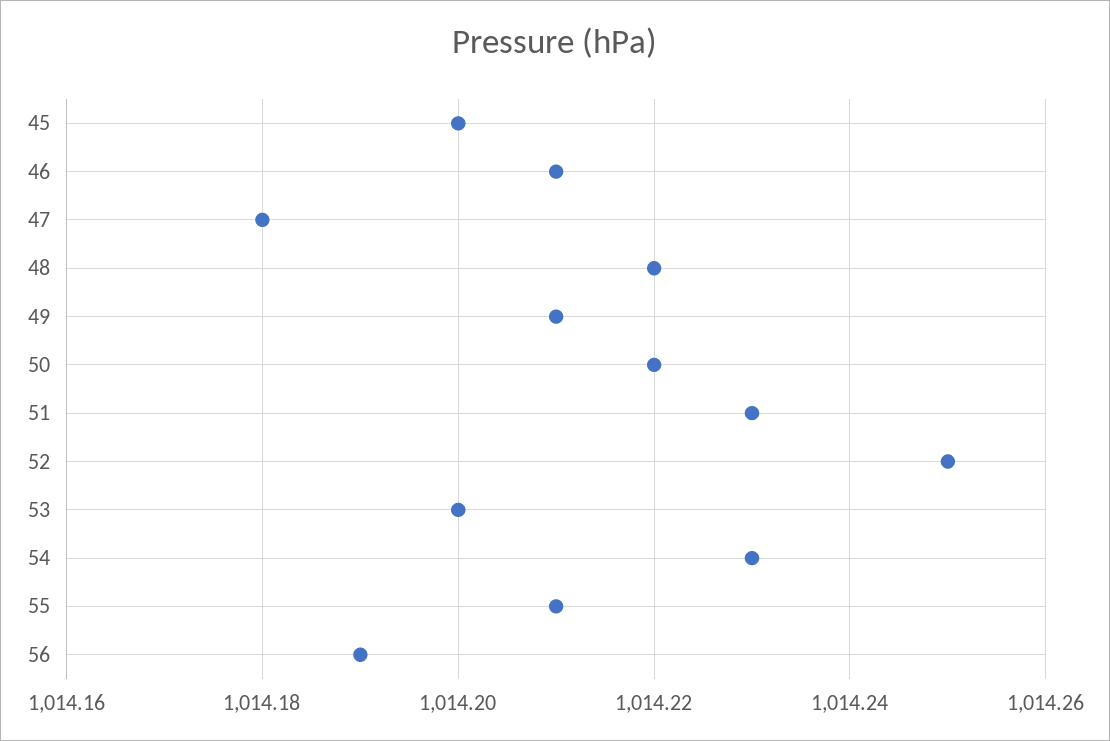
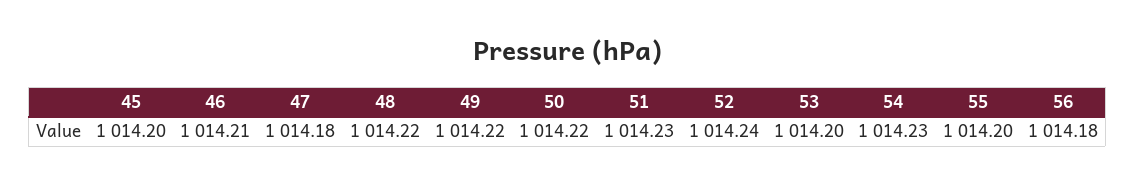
49: 1014.21 -> 1014.22
52: 1014.25 -> 1014.24
55: 1014.21 -> 1014.2
56: 1014.19 -> 1014.18

